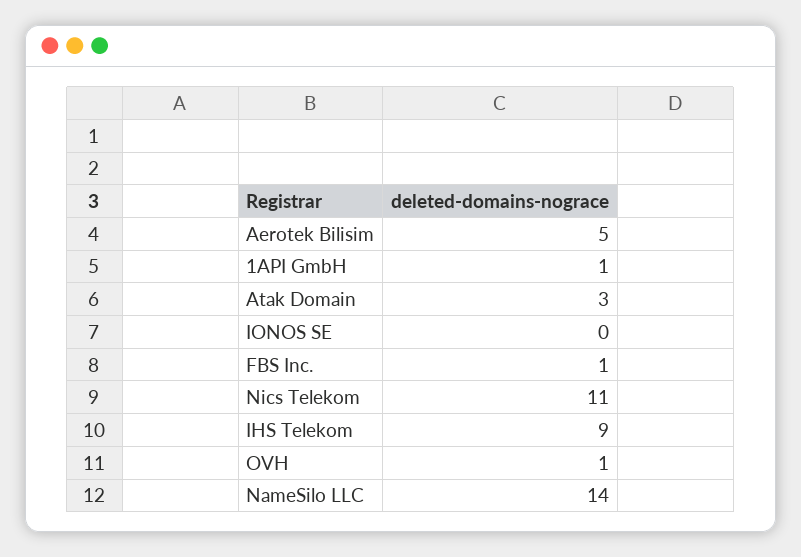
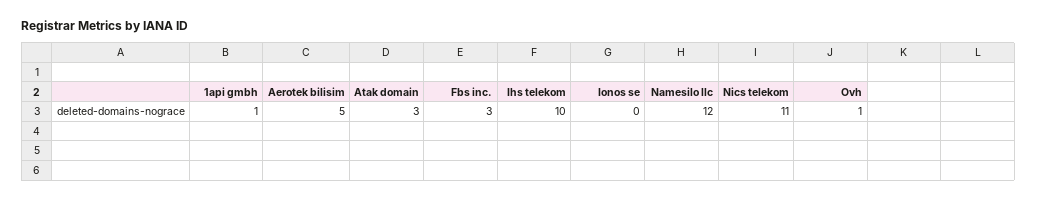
FBS Inc.: 1 -> 3
IHS Telekom: 9 -> 10
NameSilo LLC: 14 -> 12

